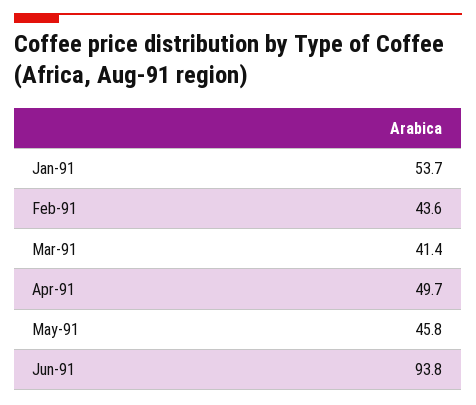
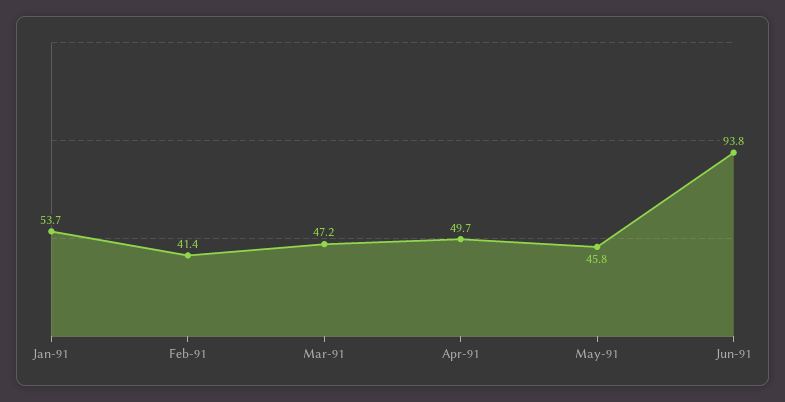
Feb-91: 43.6 -> 41.4
Mar-91: 41.4 -> 47.2

